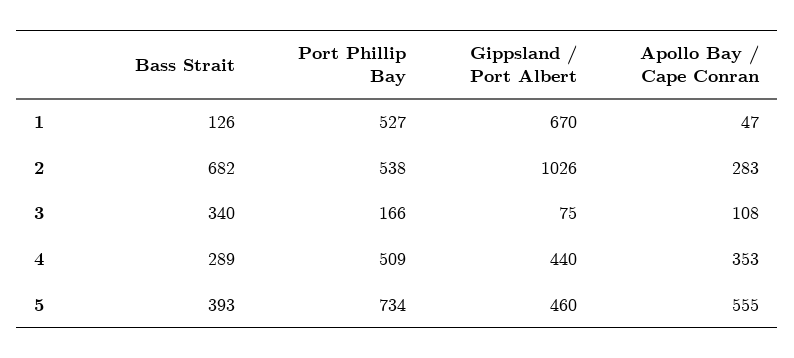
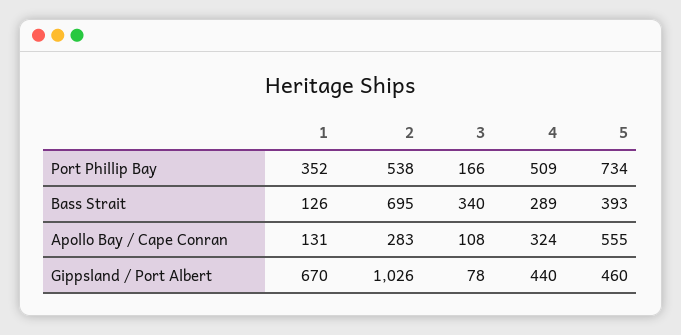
Port Phillip Bay, 1: 527 -> 352
Apollo Bay / Cape Conran, 1: 47 -> 131
Bass Strait, 2: 682 -> 695
Gippsland / Port Albert, 3: 75 -> 78
Apollo Bay / Cape Conran, 4: 353 -> 324

